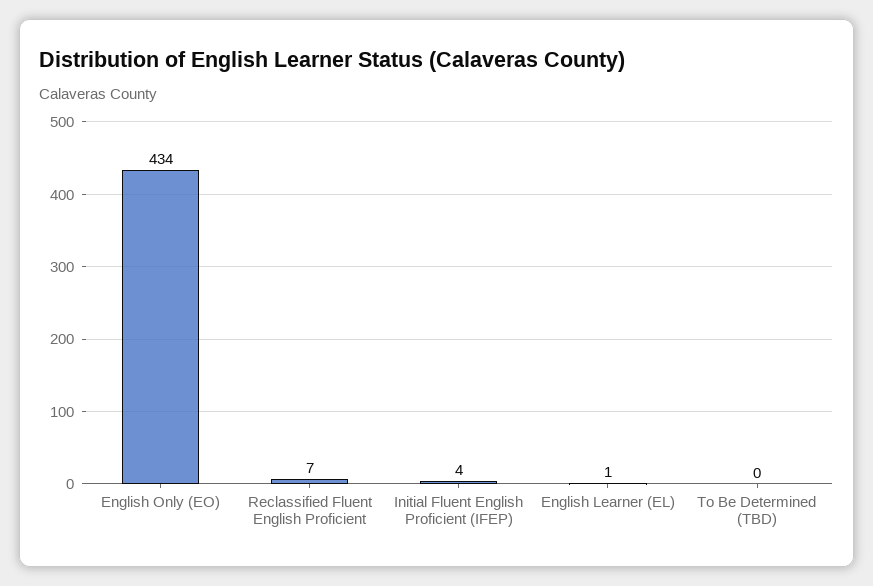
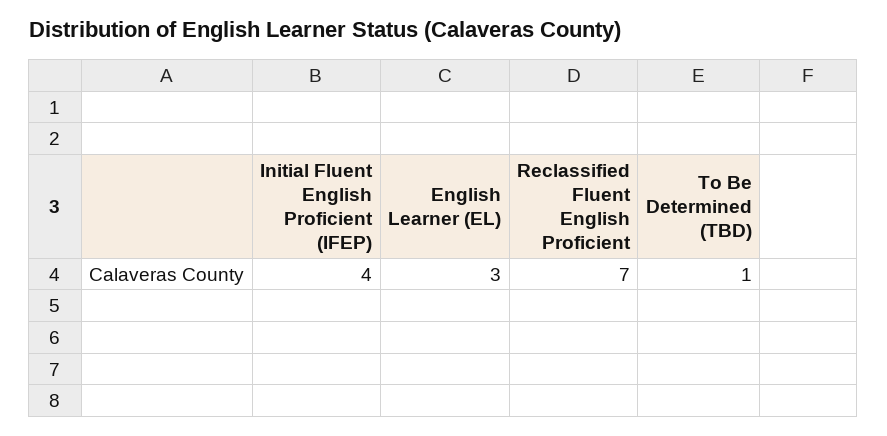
English Only (EO): 434 -> none
English Learner (EL): 1 -> 3
To Be Determined (TBD): 0 -> 1

